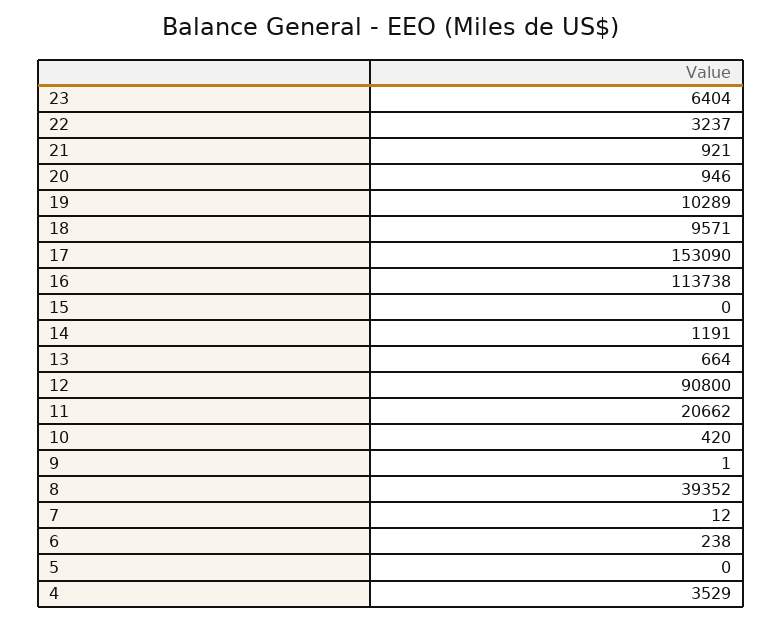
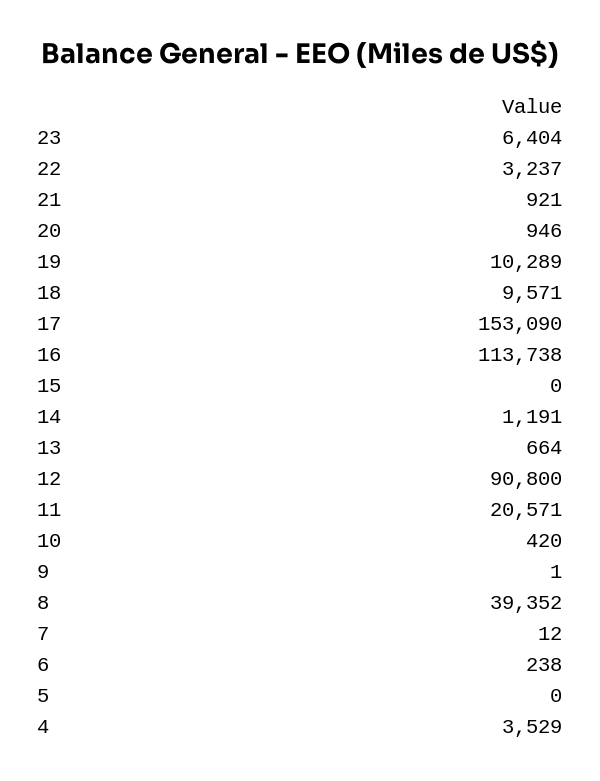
11: 20662 -> 20571

